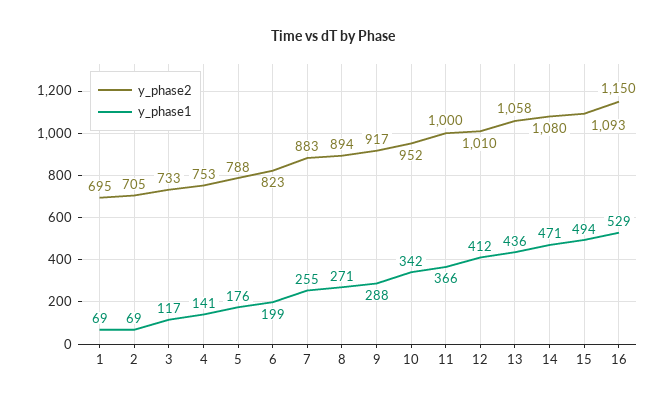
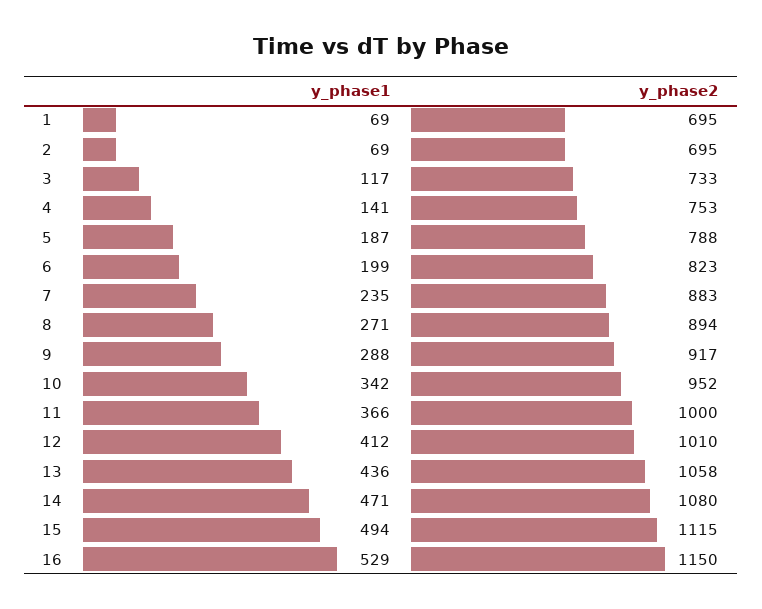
y_phase2, 2: 705 -> 695
y_phase1, 5: 176 -> 187
y_phase1, 7: 255 -> 235
y_phase2, 15: 1093 -> 1115

